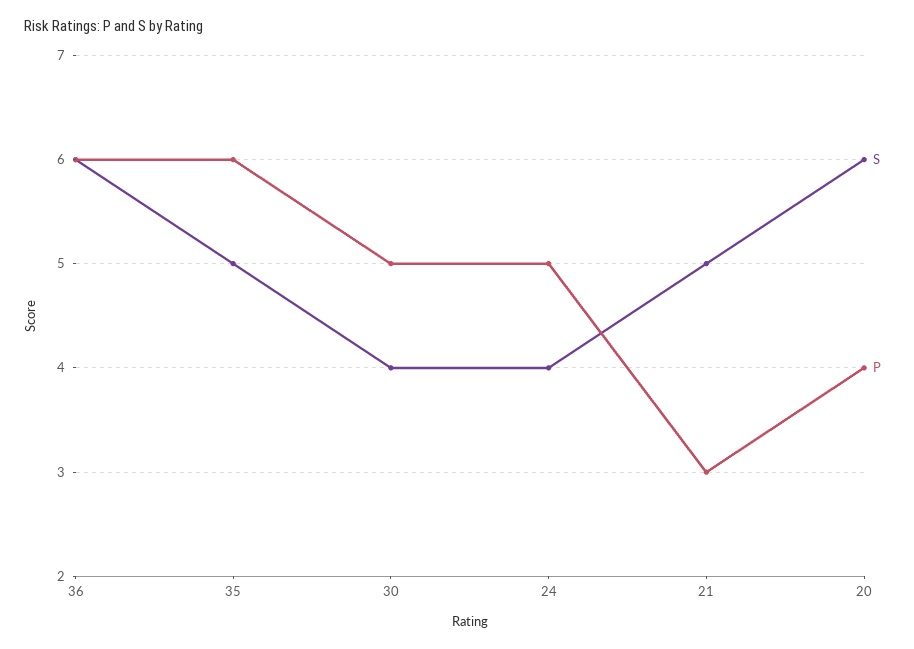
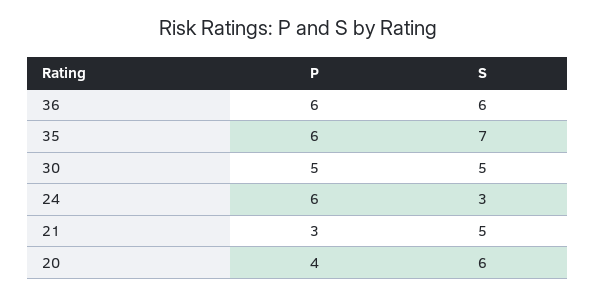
S, 35: 5 -> 7
S, 30: 4 -> 5
S, 24: 4 -> 3
P, 24: 5 -> 6

